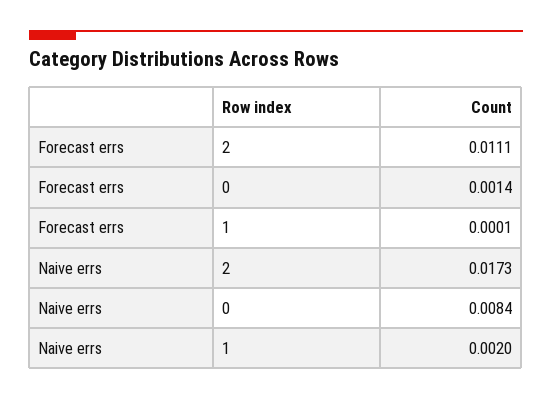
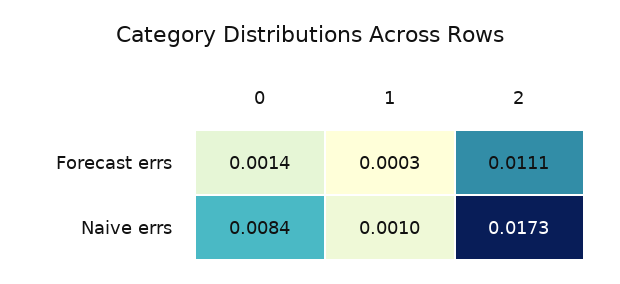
Forecast errs, 1: 0.0001 -> 0.0003
Naive errs, 1: 0.002 -> 0.001

